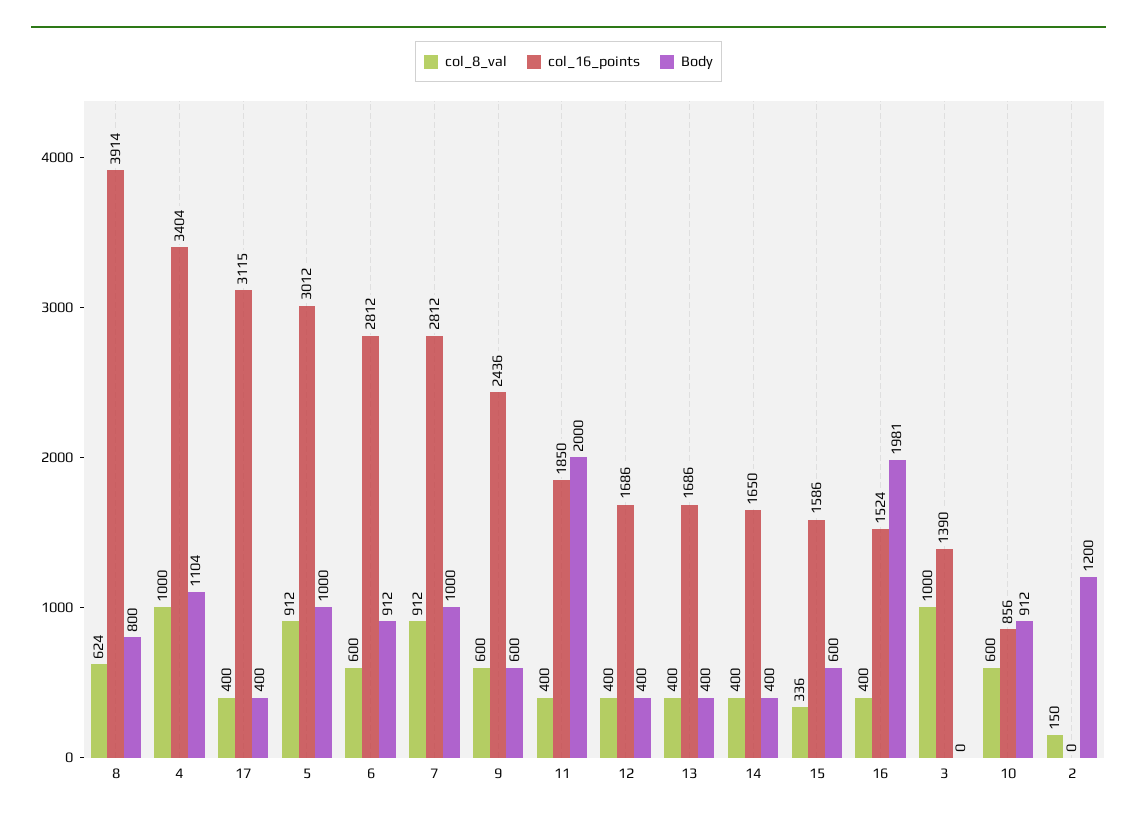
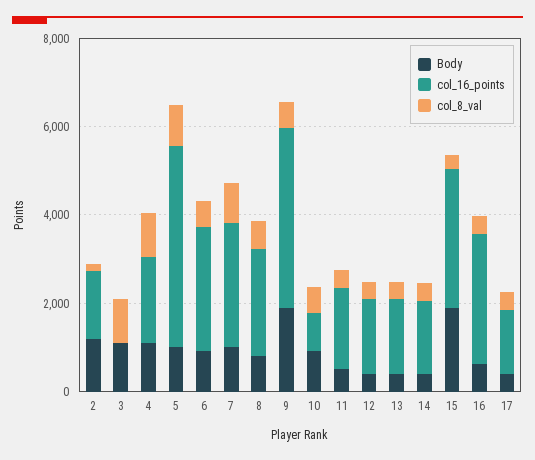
col_16_points, 8: 3914 -> 2500
col_16_points, 4: 3404 -> 2000
col_16_points, 17: 3115 -> 1500
col_16_points, 5: 3012 -> 4500
col_16_points, 9: 2436 -> 4000
Body, 9: 600 -> 2000
Body, 11: 2000 -> 500
col_16_points, 15: 1586 -> 3000
Body, 15: 600 -> 2000
col_16_points, 16: 1524 -> 3000
Body, 16: 1981 -> 500
col_16_points, 3: 1390 -> 0
Body, 3: 0 -> 1000
col_16_points, 2: 0 -> 1500

